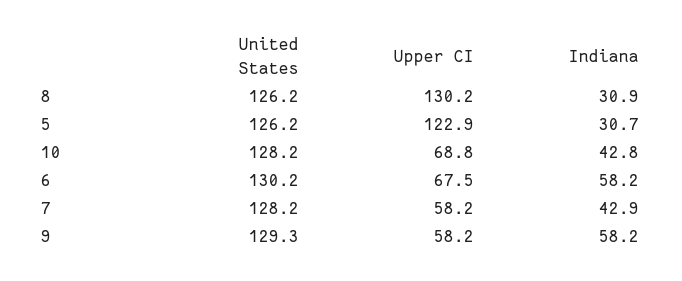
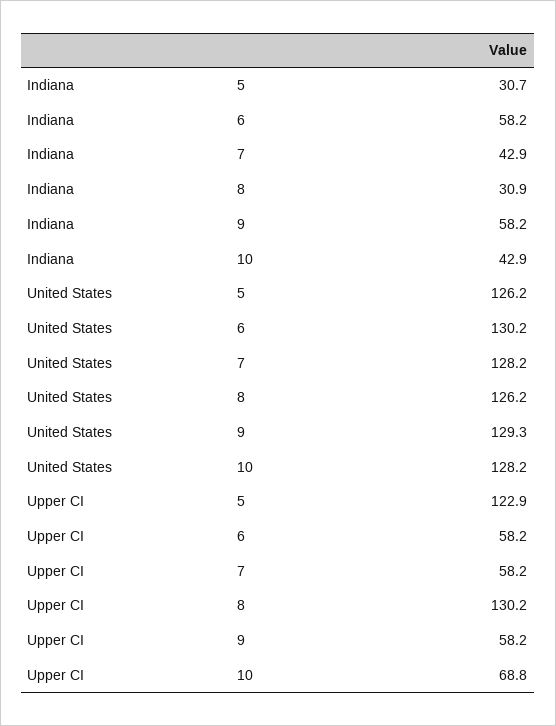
Indiana, 10: 42.8 -> 42.9
Upper CI, 6: 67.5 -> 58.2

